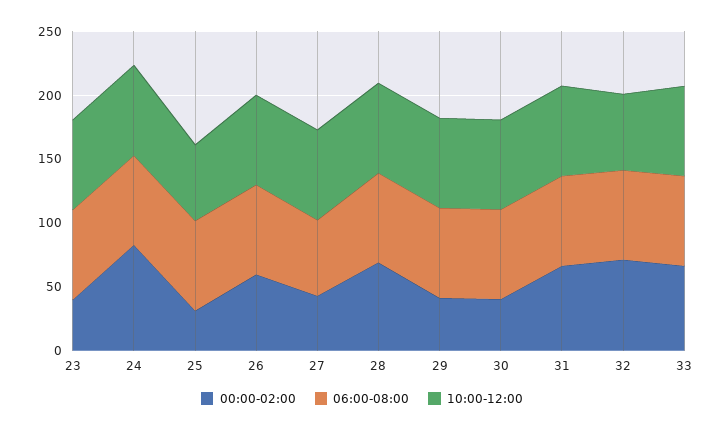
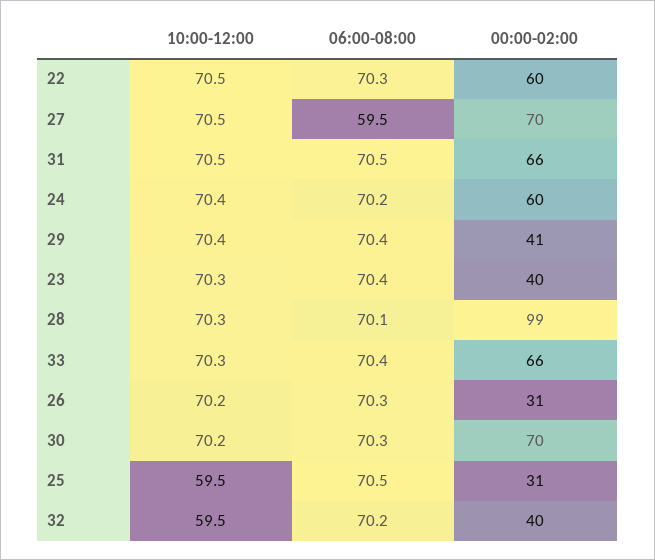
00:00-02:00, 24: 80 -> 60
00:00-02:00, 26: 60 -> 31
00:00-02:00, 27: 40 -> 70
00:00-02:00, 28: 70 -> 99
00:00-02:00, 30: 40 -> 70
00:00-02:00, 32: 70 -> 40
10:00-12:00, 22: none -> 70.5
06:00-08:00, 22: none -> 70.3
00:00-02:00, 22: none -> 60

